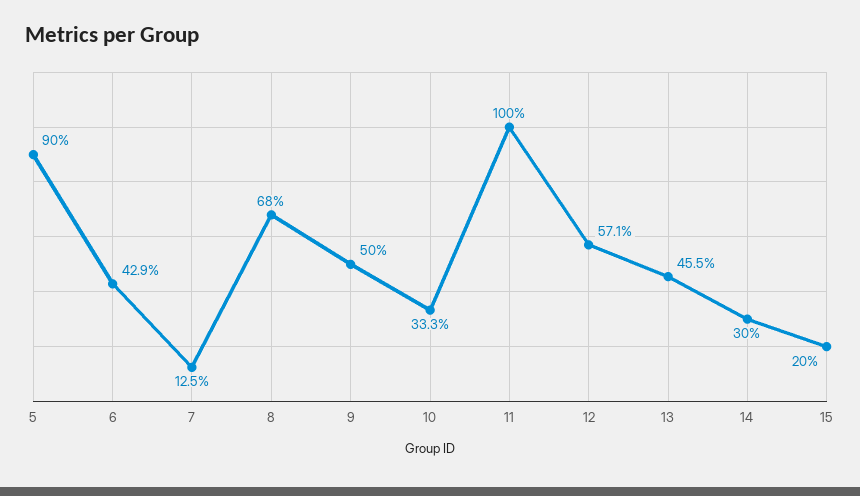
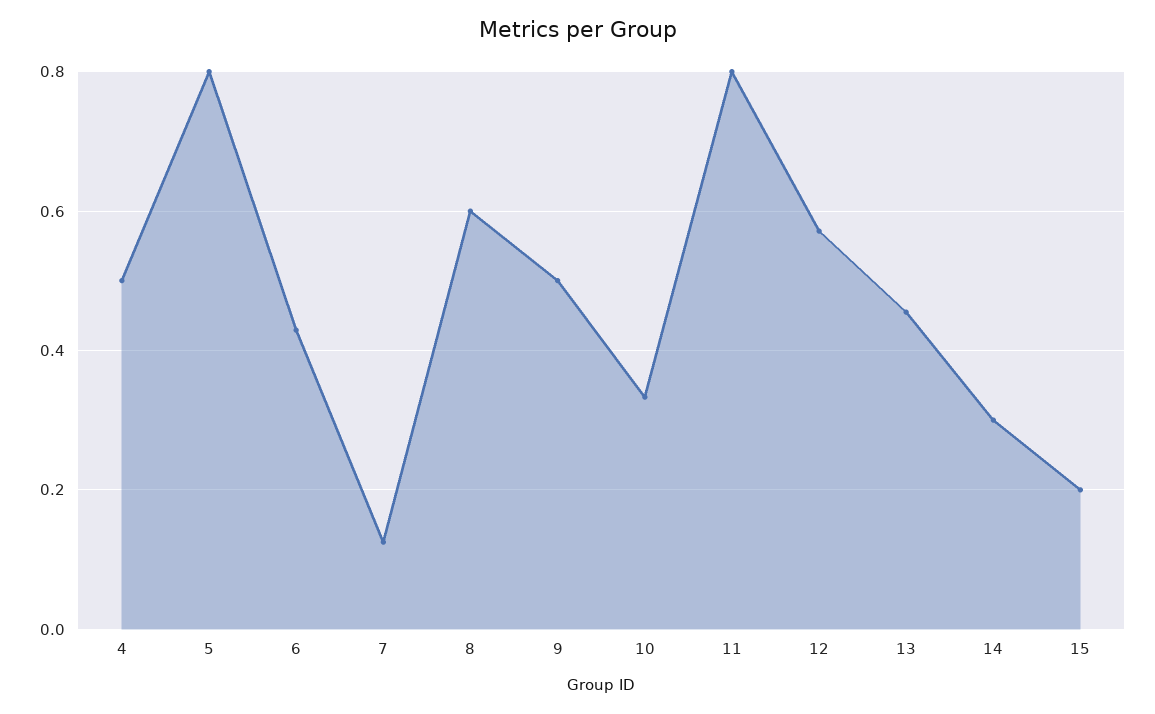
5: 0.9 -> 0.8
8: 0.68 -> 0.6
11: 1 -> 0.8
4: none -> 0.5

